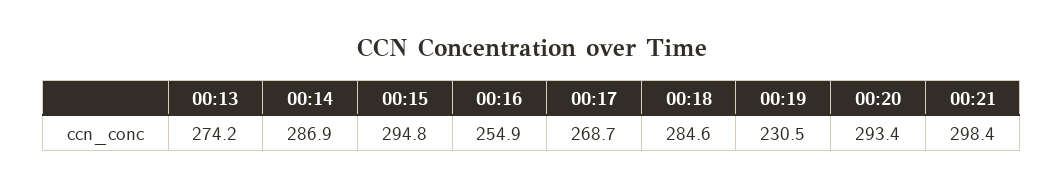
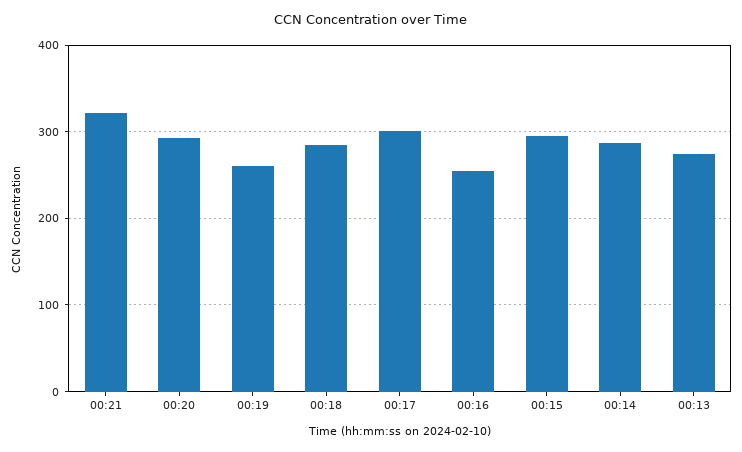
00:17: 268.7 -> 300
00:19: 230.5 -> 260
00:21: 298.4 -> 320

